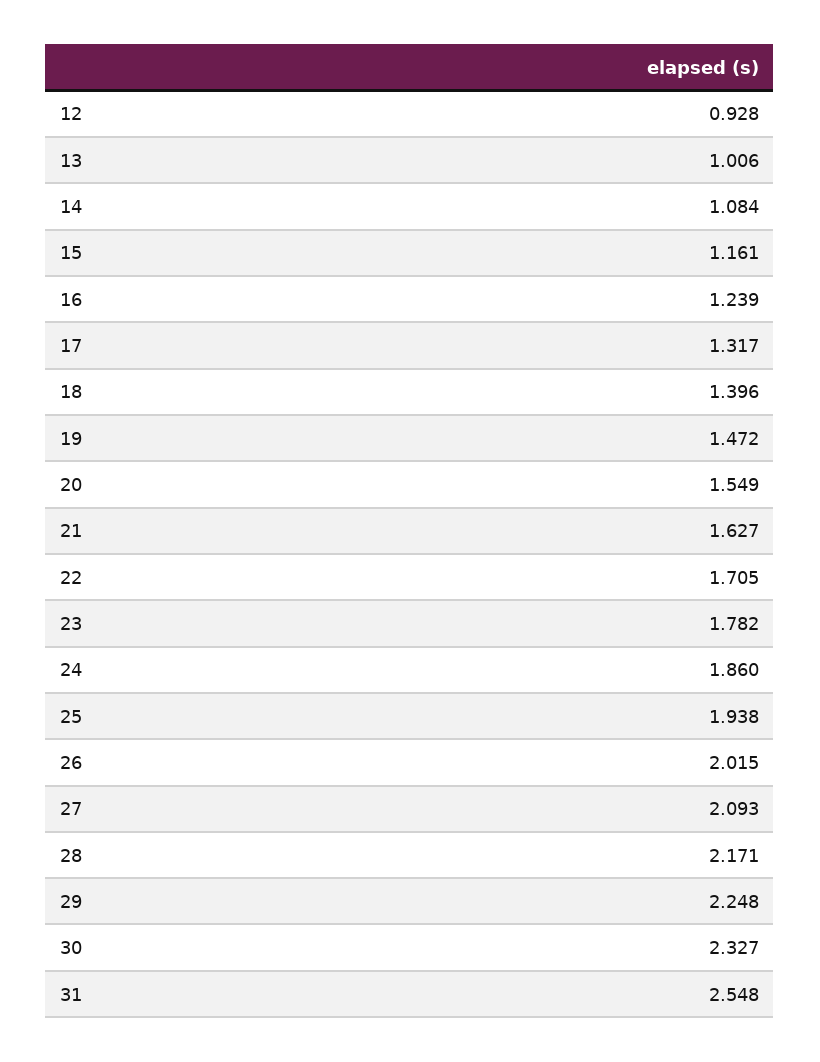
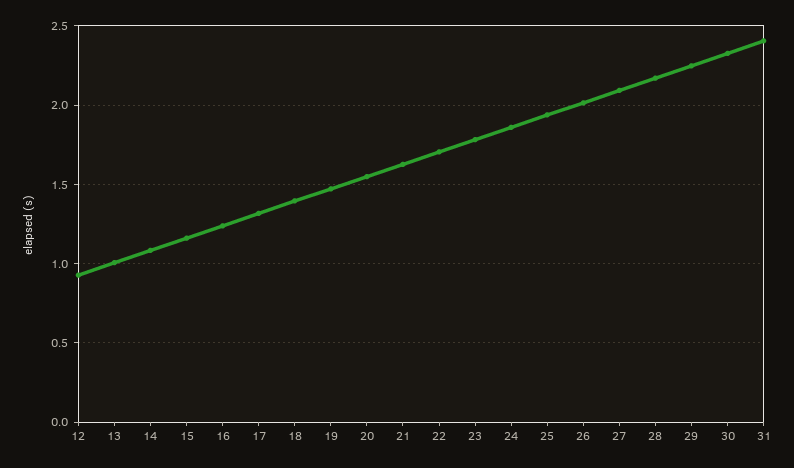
31: 2.548 -> 2.4

